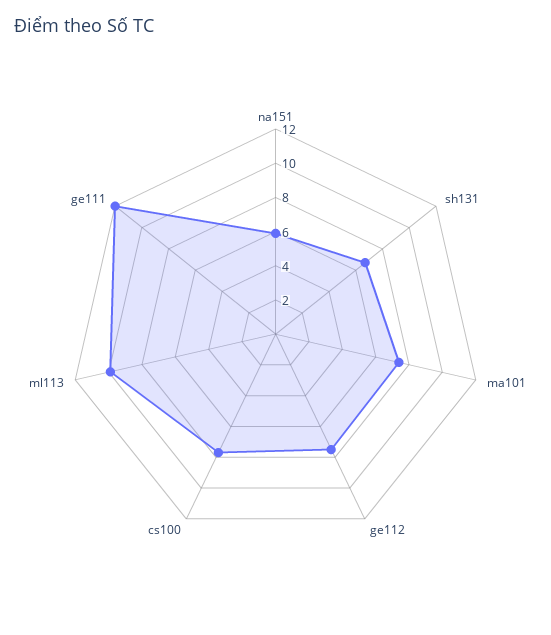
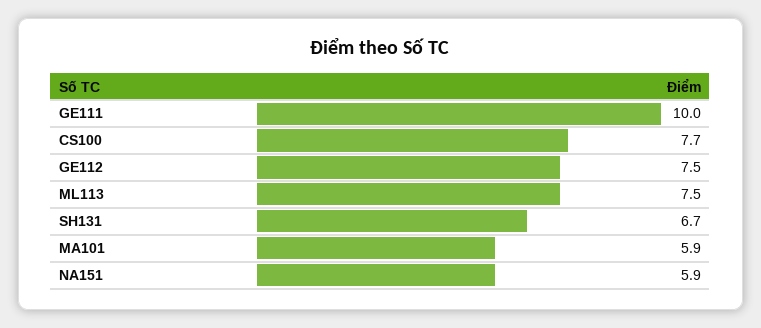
ma101: 7.5 -> 5.9
ml113: 10 -> 7.5
ge111: 12 -> 10

